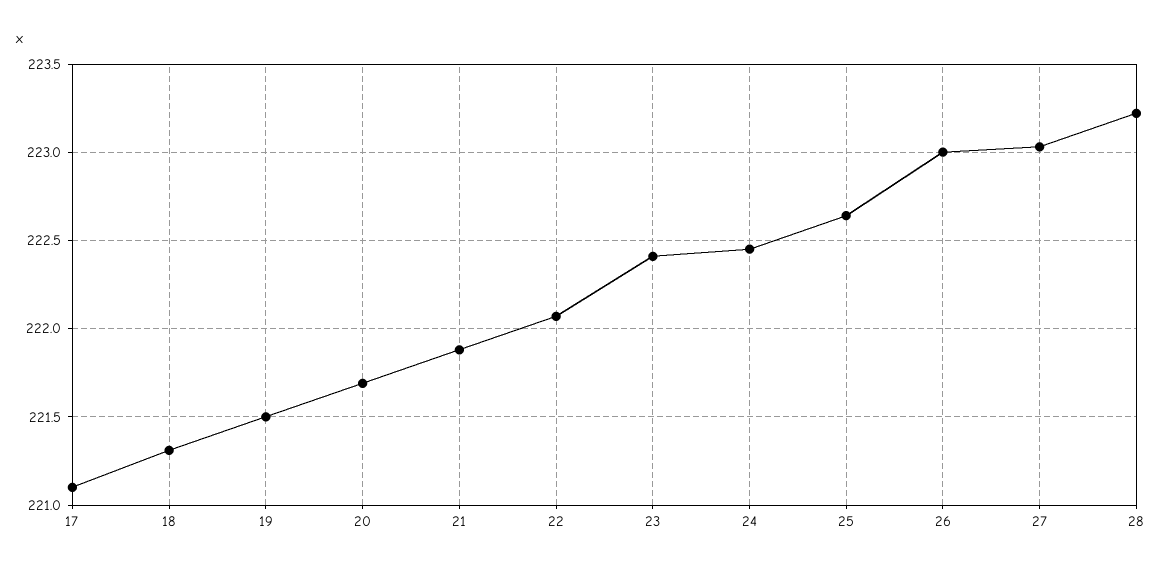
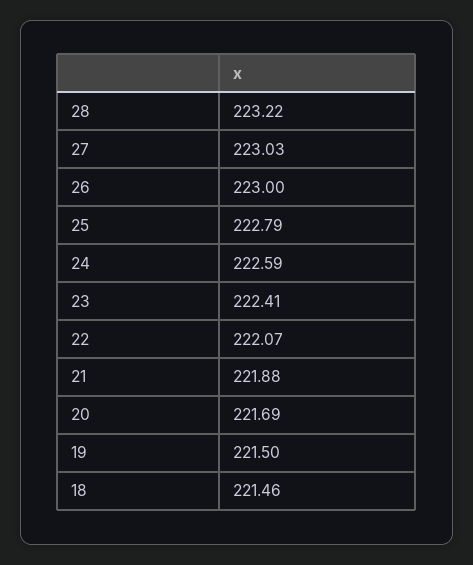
17: 221.1 -> none
18: 221.3 -> 221.46
24: 222.45 -> 222.59
25: 222.65 -> 222.79

